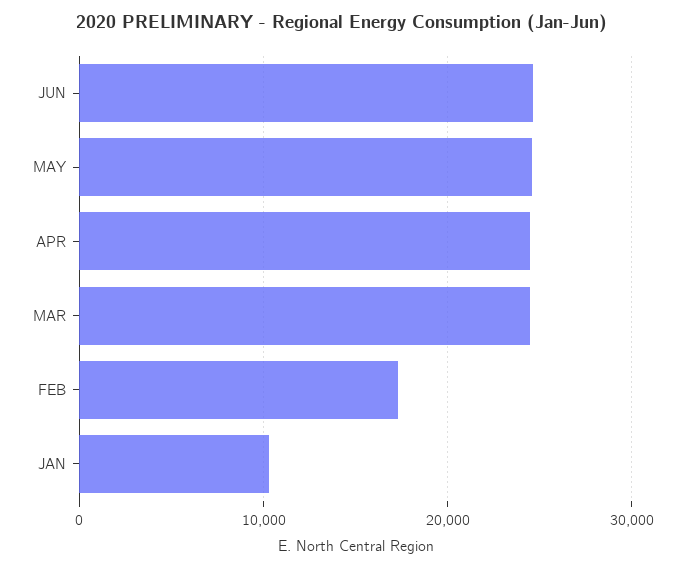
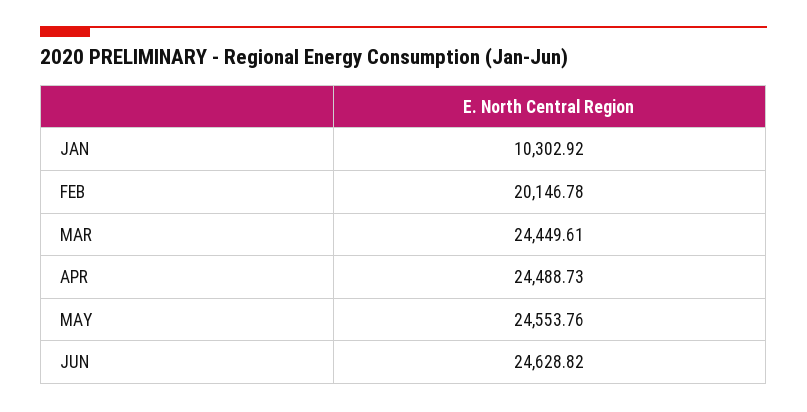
FEB: 17000 -> 20146.78

